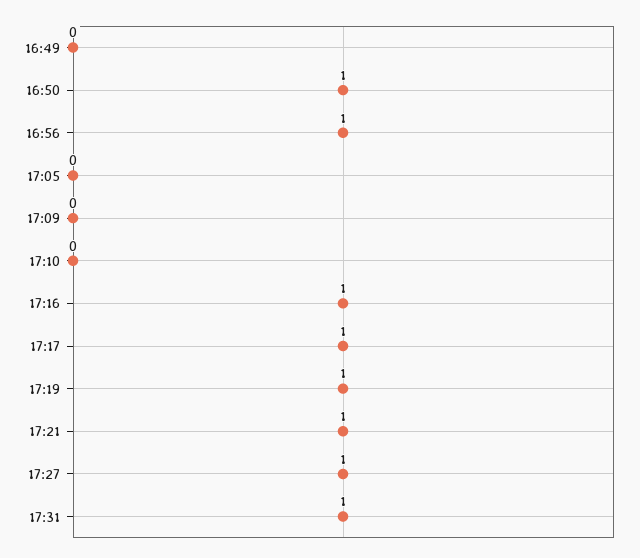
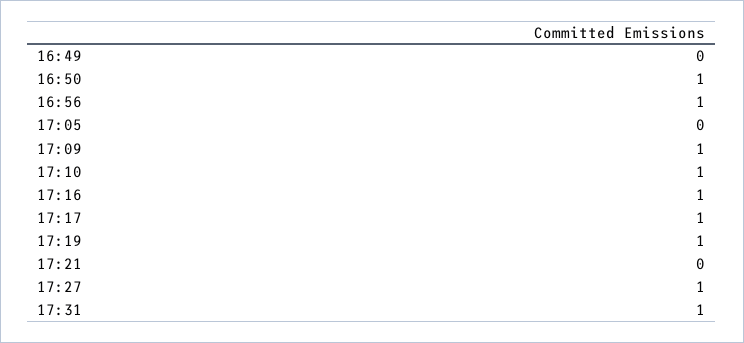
17:09: 0 -> 1
17:10: 0 -> 1
17:21: 1 -> 0

